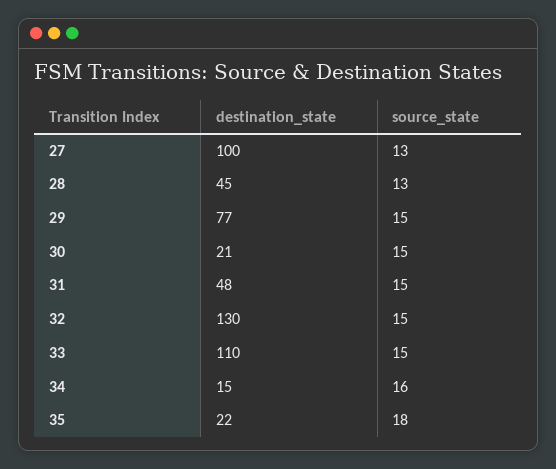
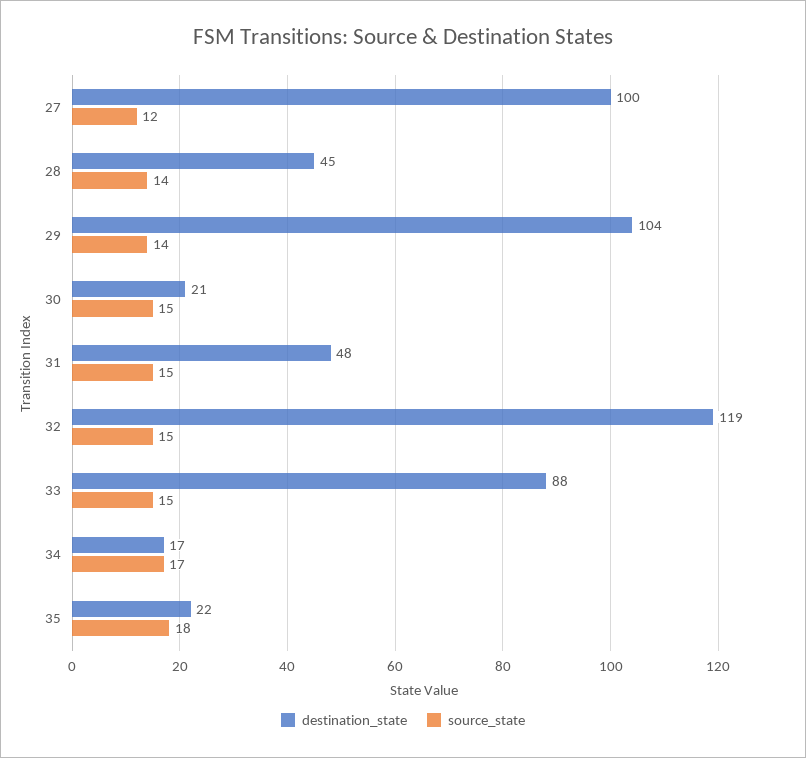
source_state, 27: 13 -> 12
source_state, 28: 13 -> 14
destination_state, 29: 77 -> 104
source_state, 29: 15 -> 14
destination_state, 32: 130 -> 119
destination_state, 33: 110 -> 88
destination_state, 34: 15 -> 17
source_state, 34: 16 -> 17

